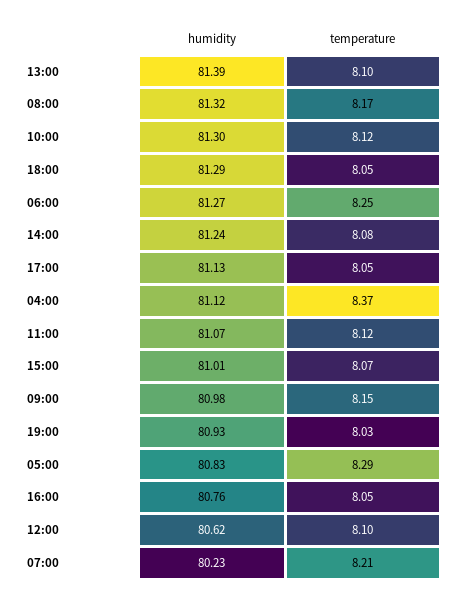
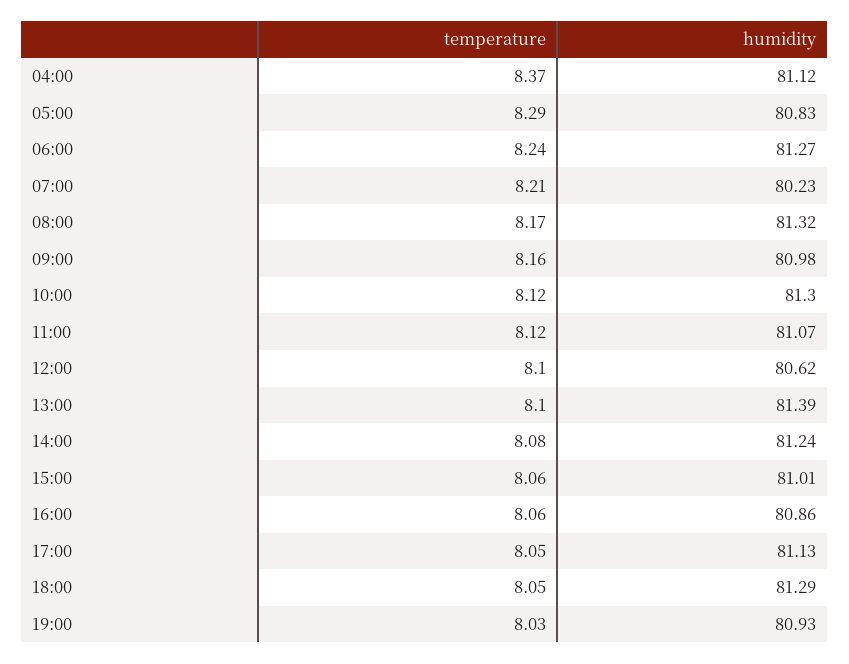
temperature, 06:00: 8.25 -> 8.24
temperature, 15:00: 8.07 -> 8.06
temperature, 09:00: 8.15 -> 8.16
humidity, 16:00: 80.76 -> 80.86
temperature, 16:00: 8.05 -> 8.06

